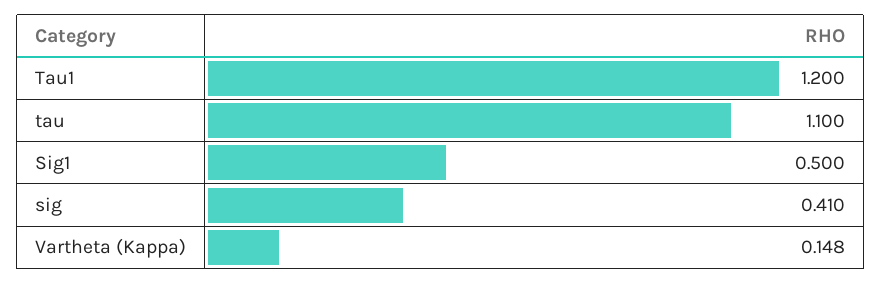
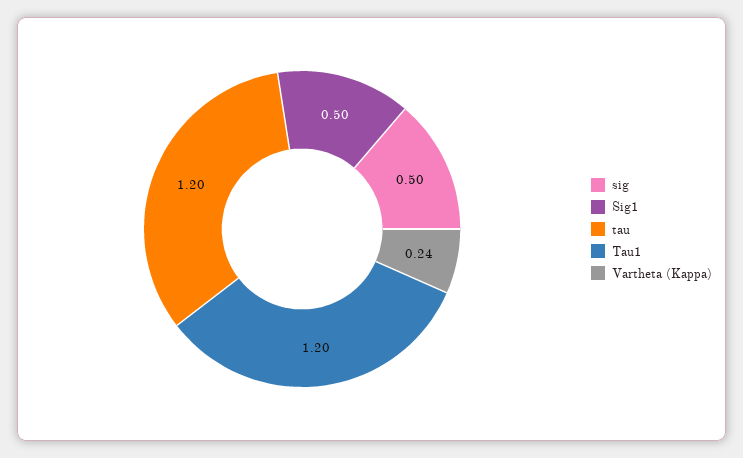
tau: 1.1 -> 1.2
sig: 0.41 -> 0.5
Vartheta (Kappa): 0.148 -> 0.24

